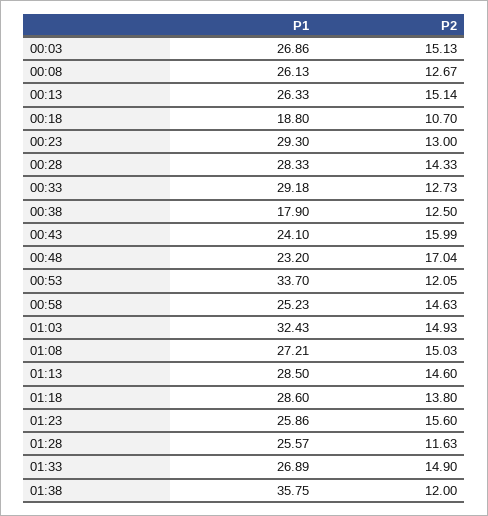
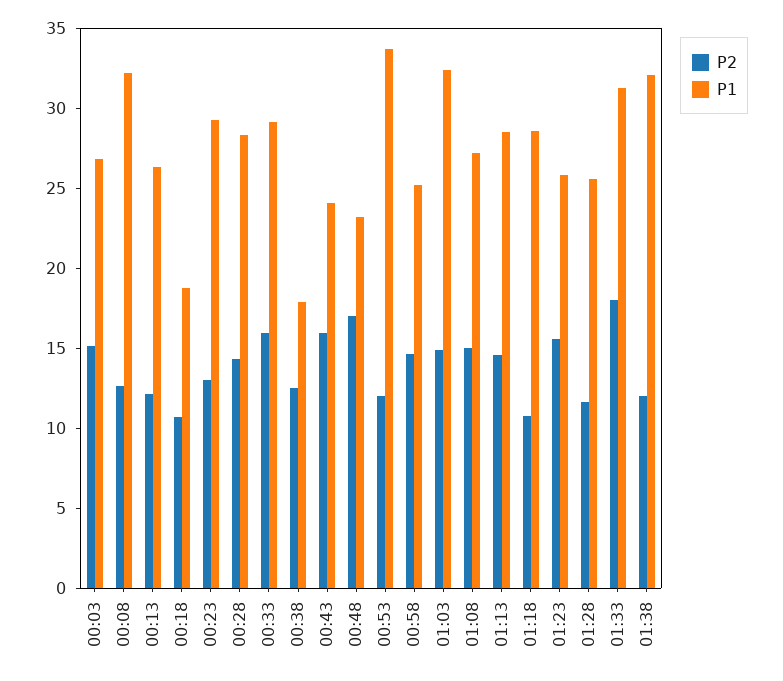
P1, 00:08: 26.13 -> 32
P2, 00:13: 15.14 -> 12
P2, 00:33: 12.73 -> 16
P2, 01:18: 13.8 -> 11
P1, 01:33: 26.89 -> 31
P2, 01:33: 14.9 -> 18
P1, 01:38: 35.75 -> 32

